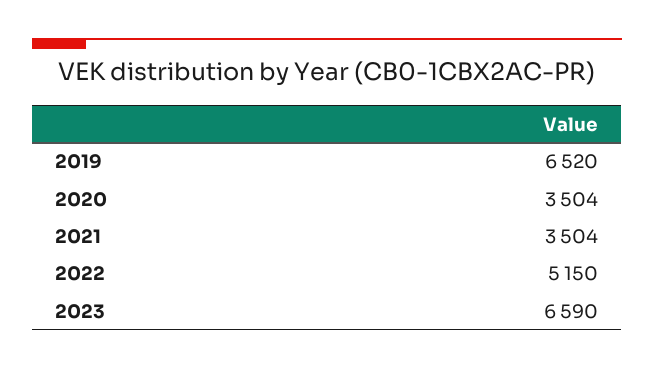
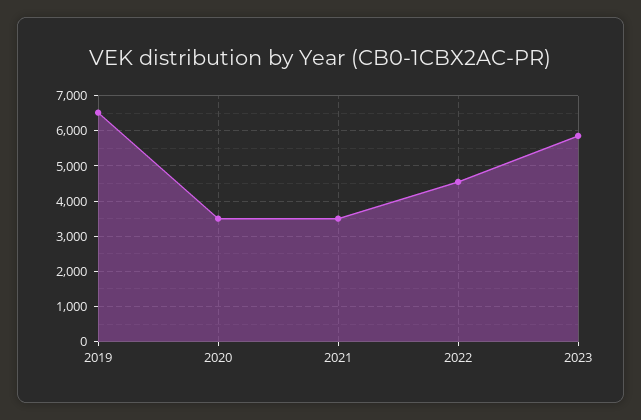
2022: 5150 -> 4600
2023: 6590 -> 5800

